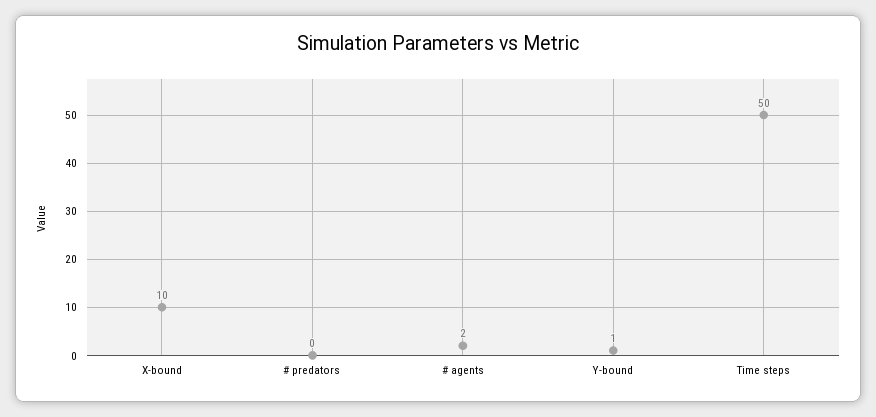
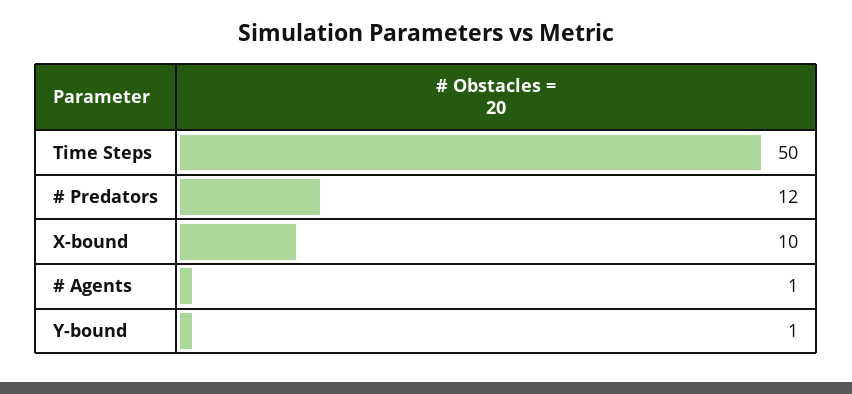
# predators: 0 -> 12
# agents: 2 -> 1

